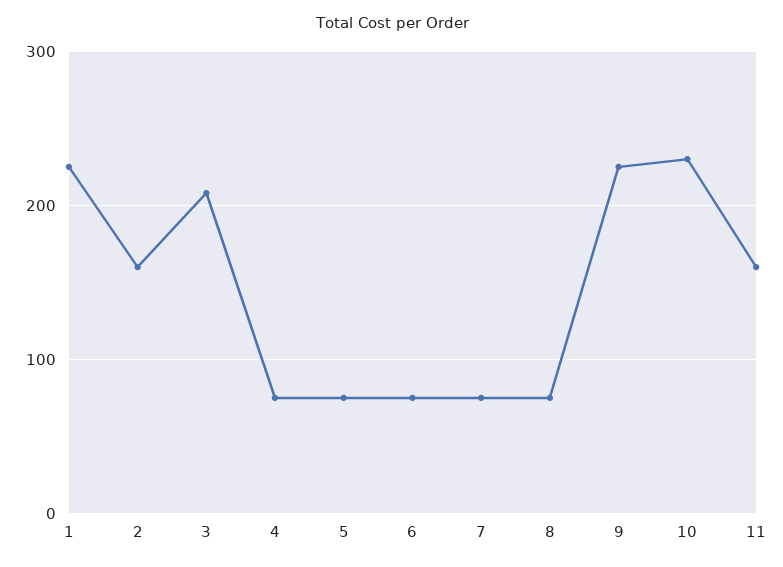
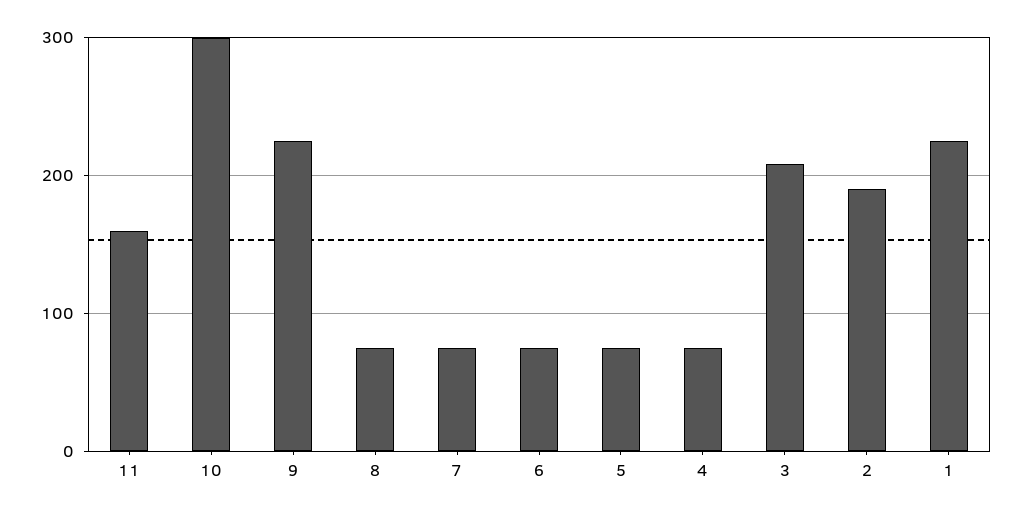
2: 160 -> 190
10: 230 -> 300

